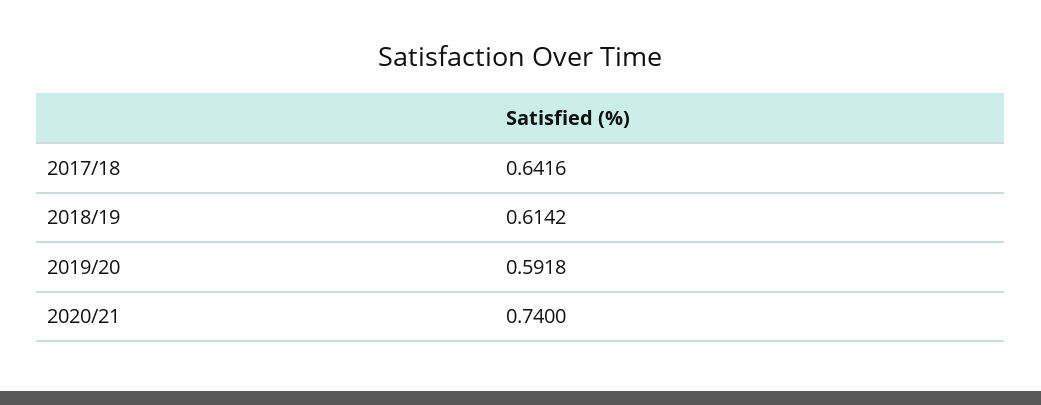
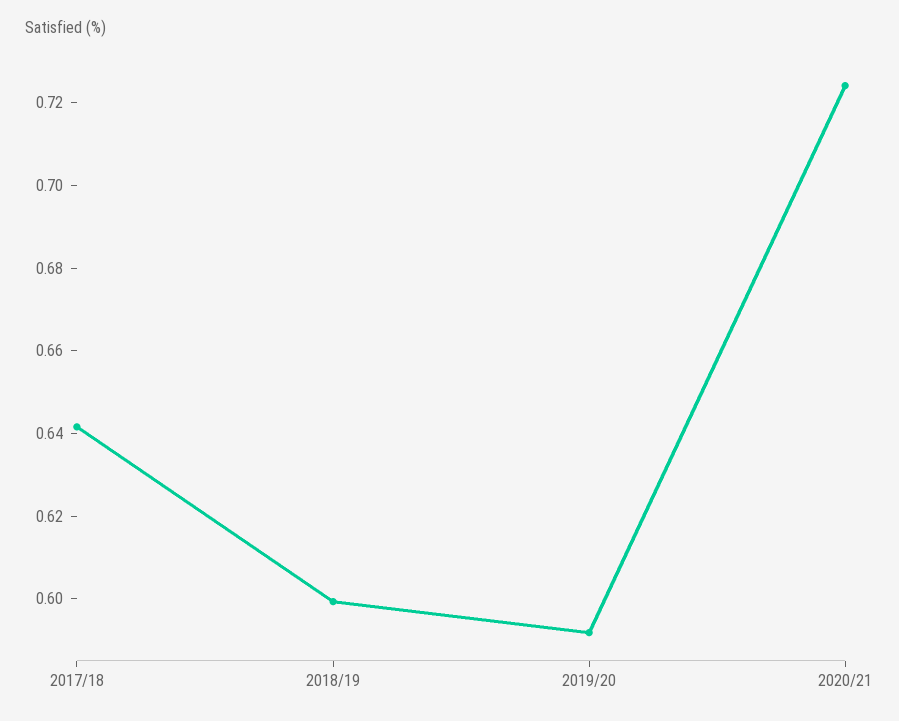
2018/19: 0.6142 -> 0.6
2020/21: 0.74 -> 0.725

